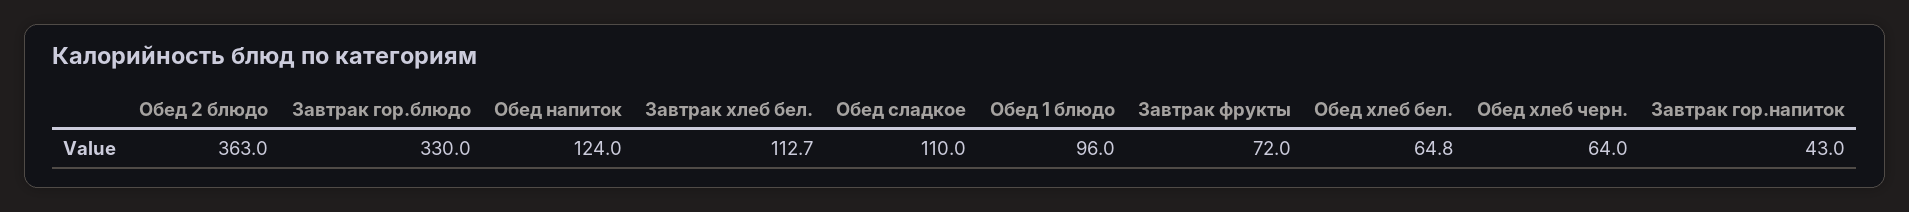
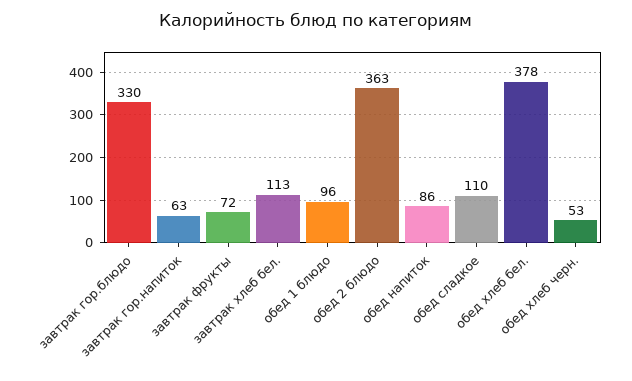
Обед напиток: 124 -> 86
Обед хлеб бел.: 64.8 -> 378
Обед хлеб черн.: 64 -> 53
Завтрак гор.напиток: 43 -> 63

